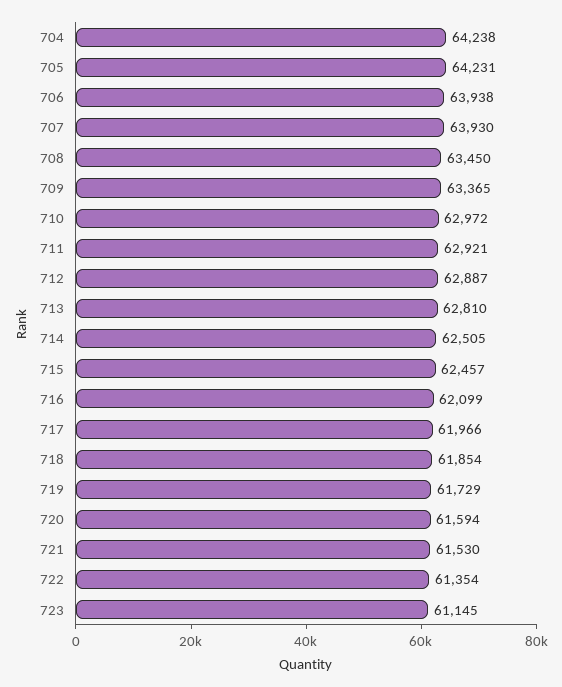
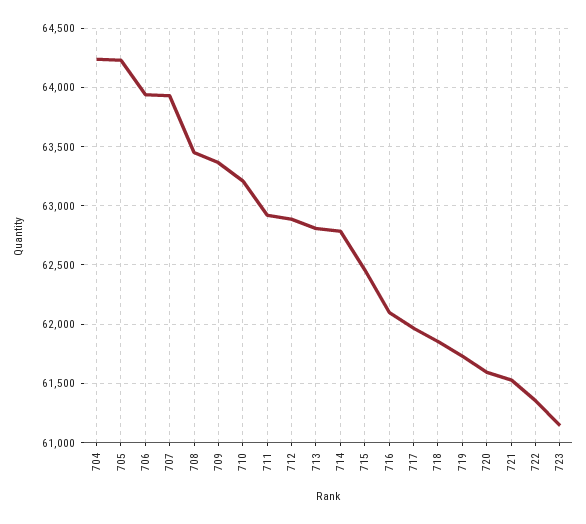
710: 62972 -> 63200
714: 62505 -> 62800

